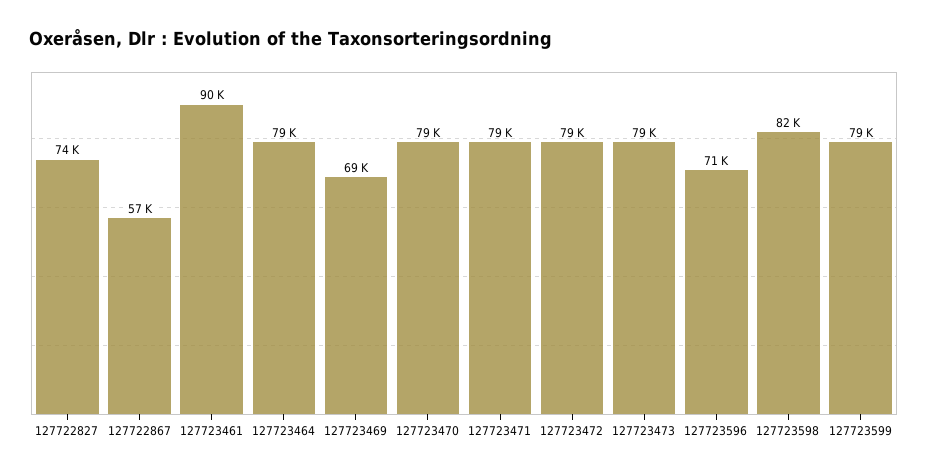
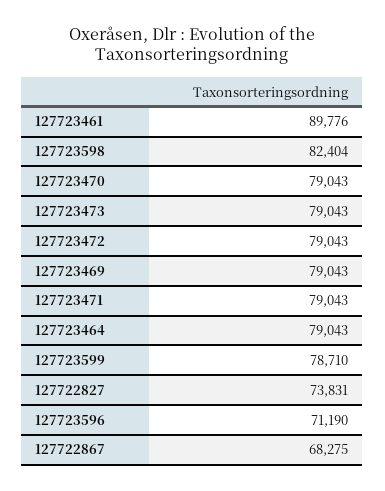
127722867: 57000 -> 68275
127723469: 69000 -> 79043

